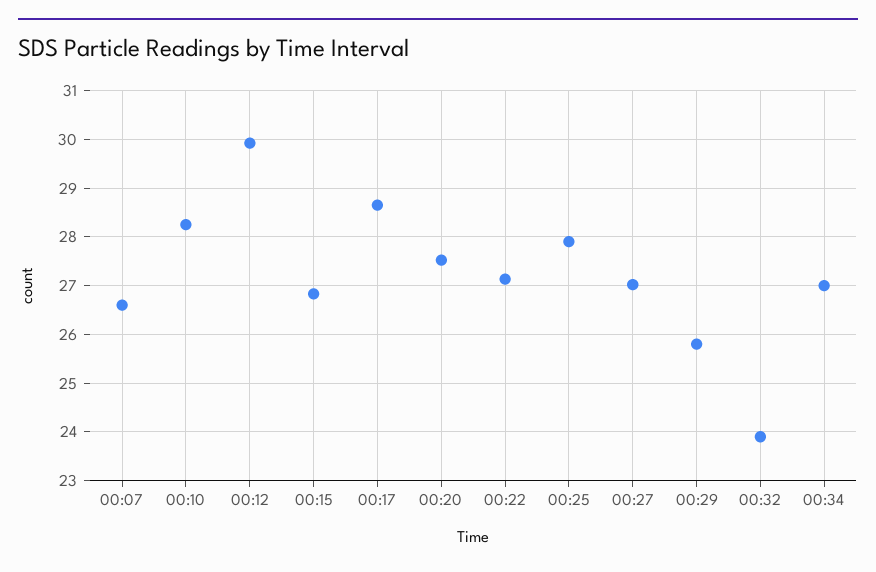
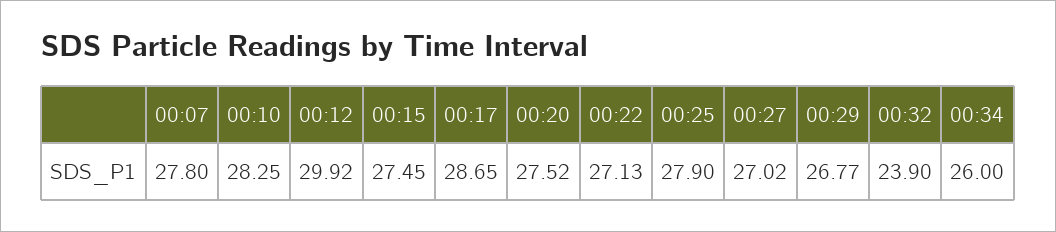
00:07: 26.6 -> 27.8
00:15: 26.8 -> 27.45
00:29: 25.8 -> 26.77
00:34: 27 -> 26

